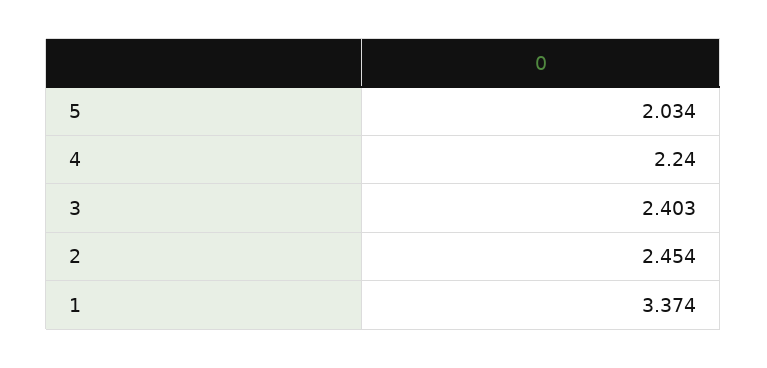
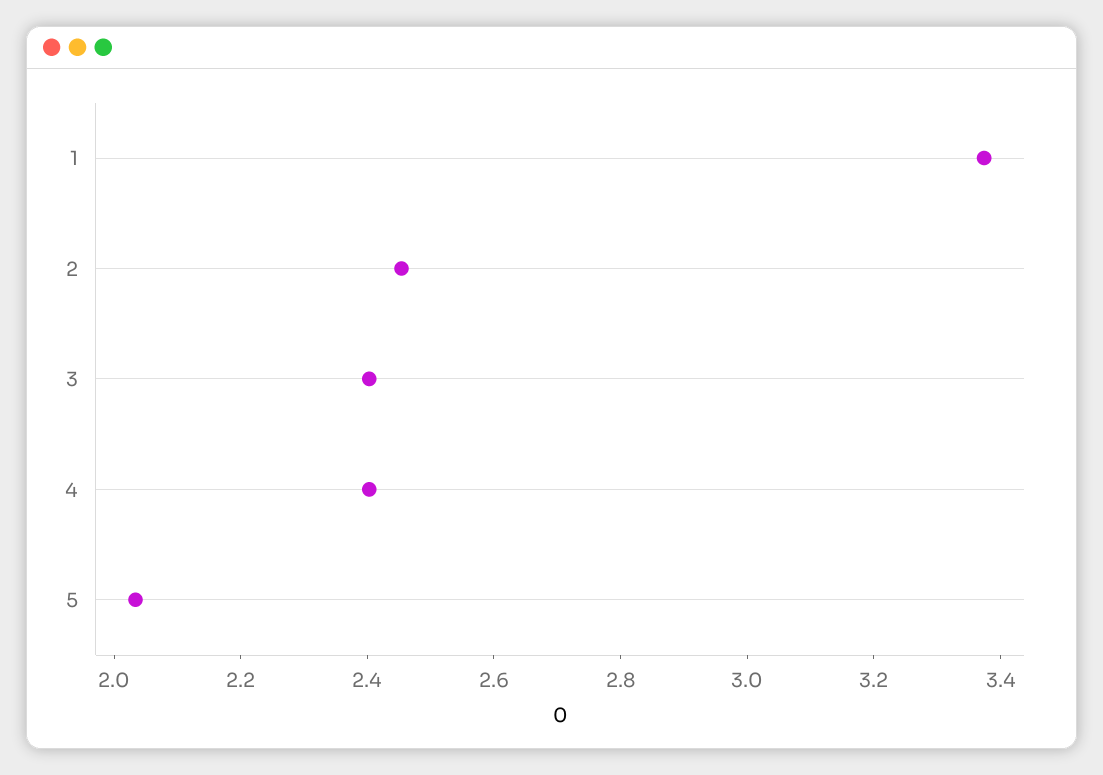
4: 2.24 -> 2.4

